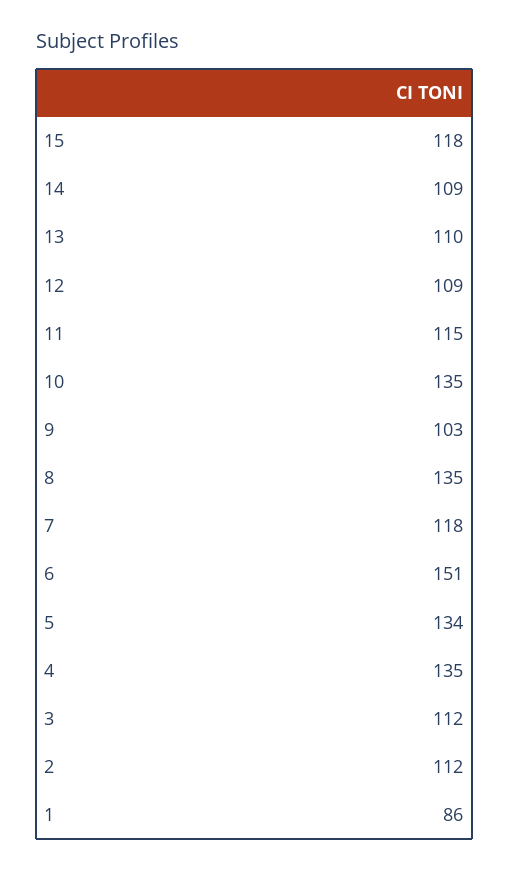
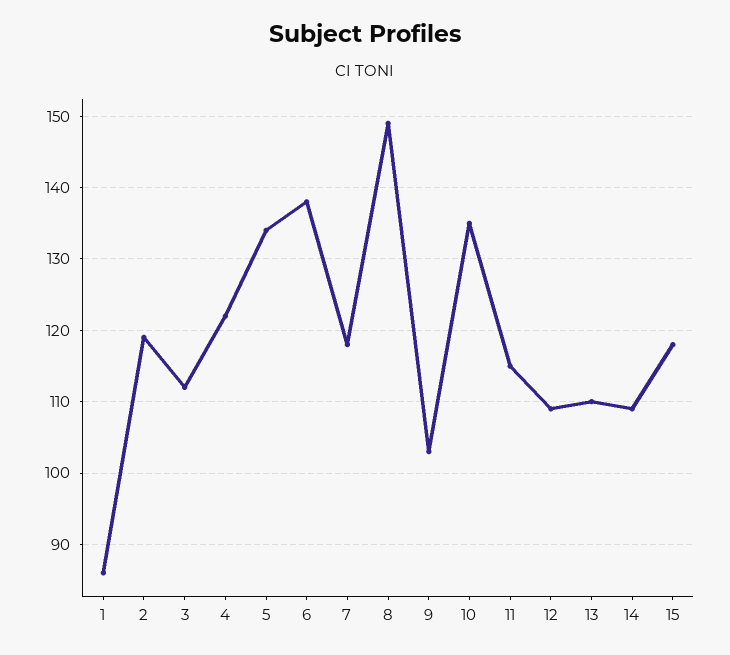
8: 135 -> 149
6: 151 -> 138
4: 135 -> 122
2: 112 -> 119

